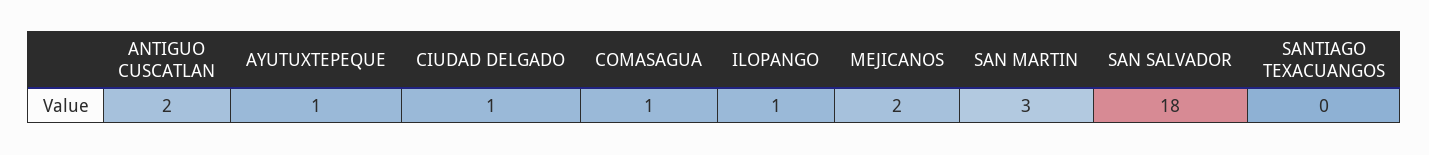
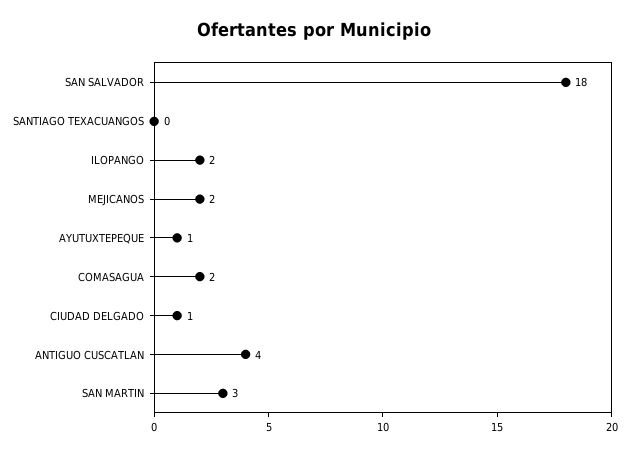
ANTIGUO CUSCATLAN: 2 -> 4
COMASAGUA: 1 -> 2
ILOPANGO: 1 -> 2

